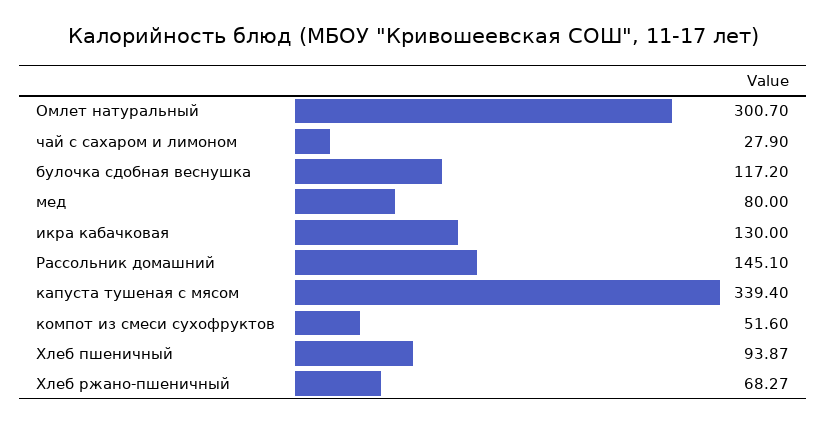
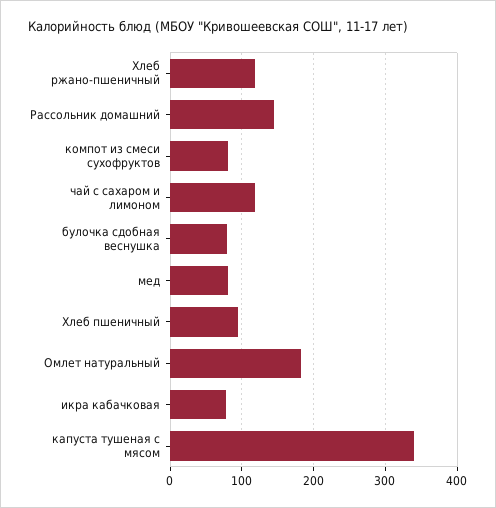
Омлет натуральный: 300.7 -> 180
чай с сахаром и лимоном: 27.9 -> 120
булочка сдобная веснушка: 117.2 -> 80
икра кабачковая: 130 -> 80
компот из смеси сухофруктов: 51.6 -> 80
Хлеб ржано-пшеничный: 68.27 -> 120

